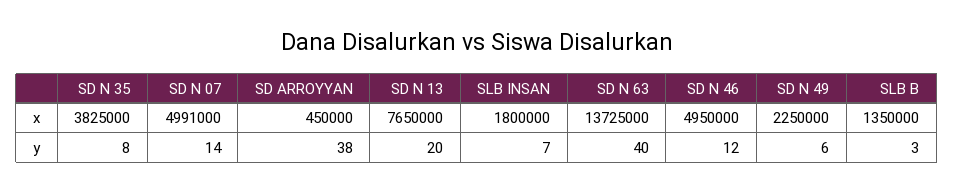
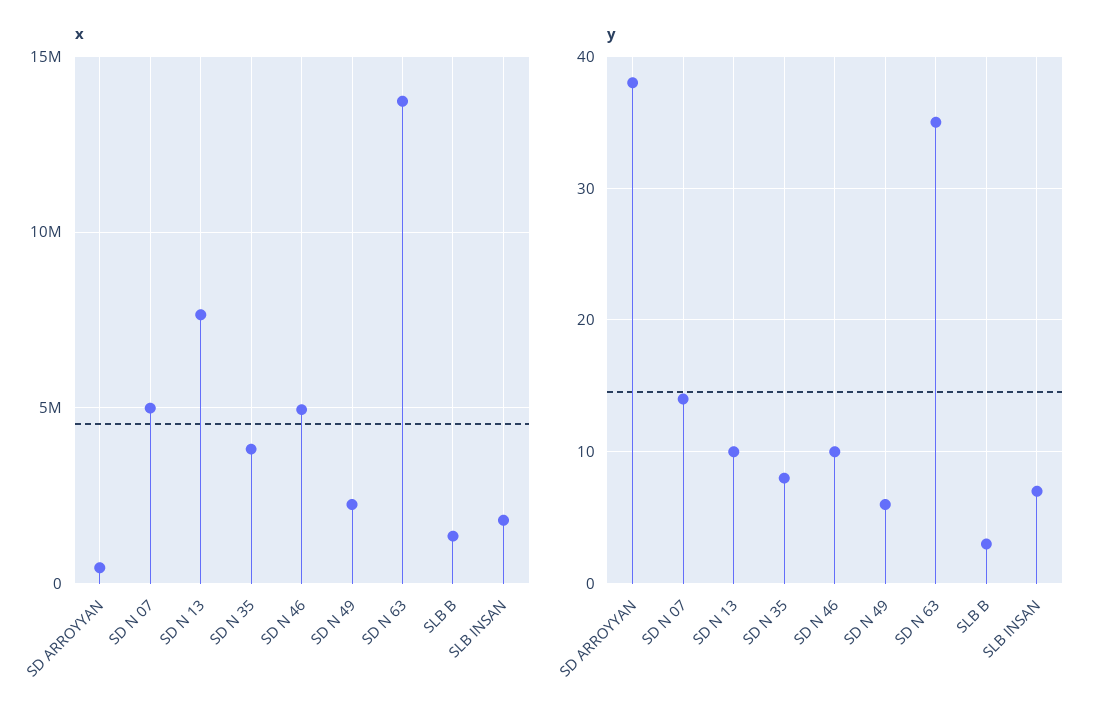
y, SD N 13: 20 -> 10
y, SD N 63: 40 -> 35
y, SD N 46: 12 -> 10

